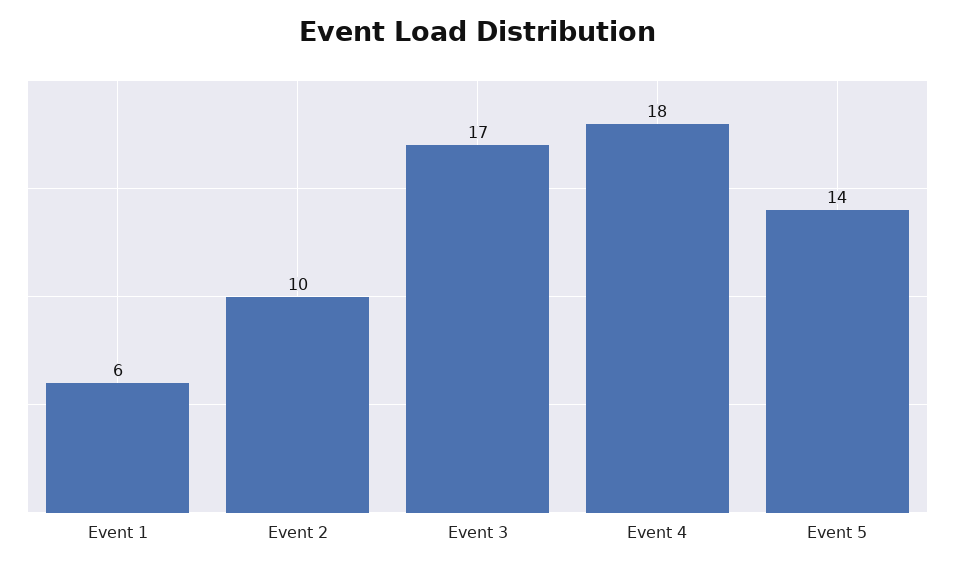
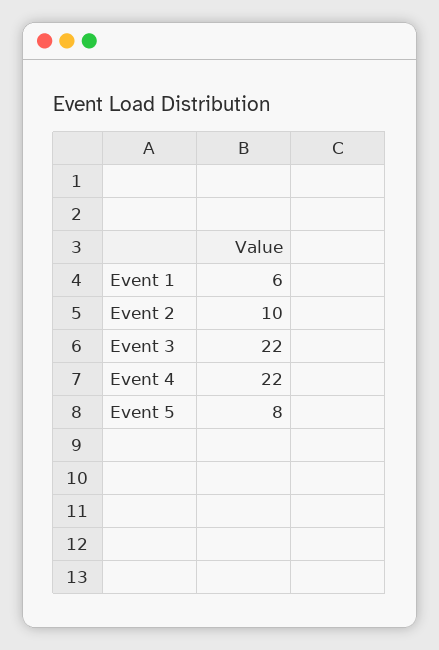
Event 3: 17 -> 22
Event 4: 18 -> 22
Event 5: 14 -> 8

